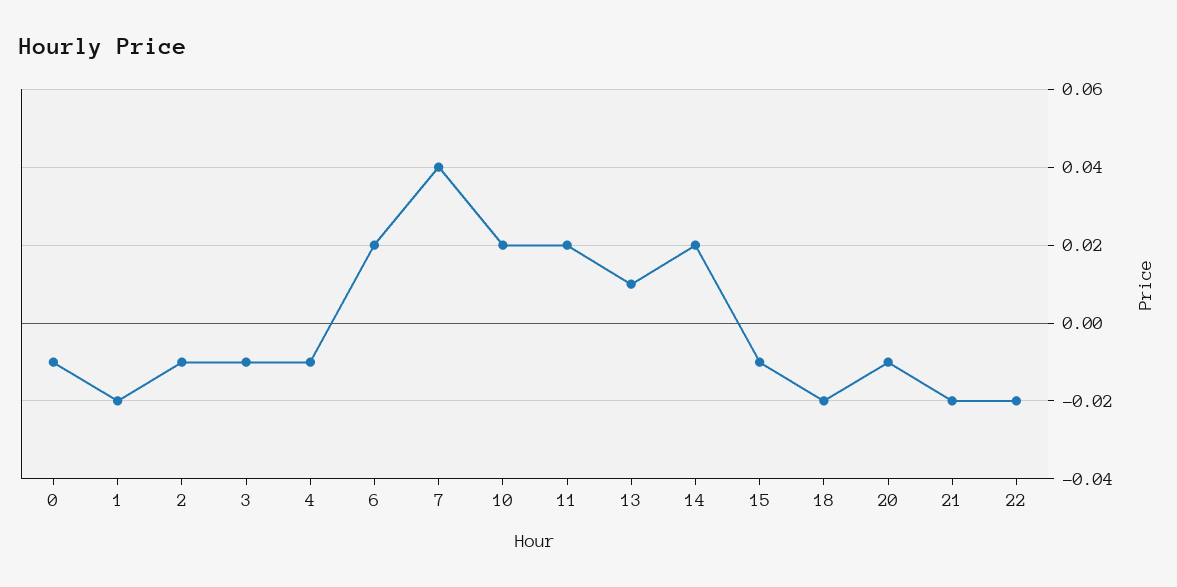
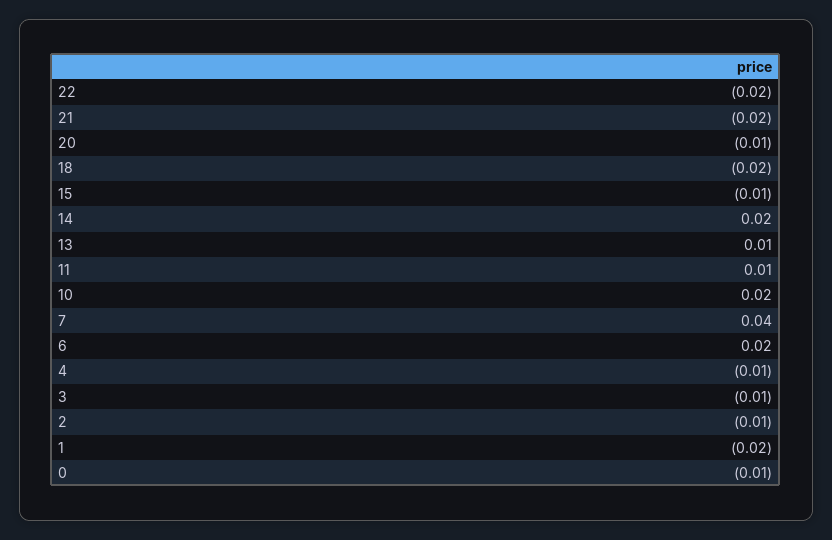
11: 0.02 -> 0.01

